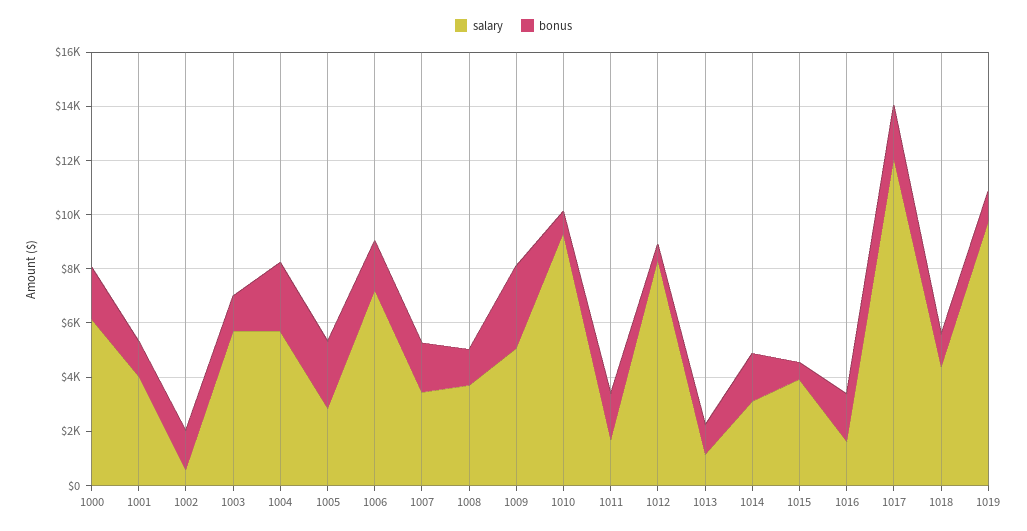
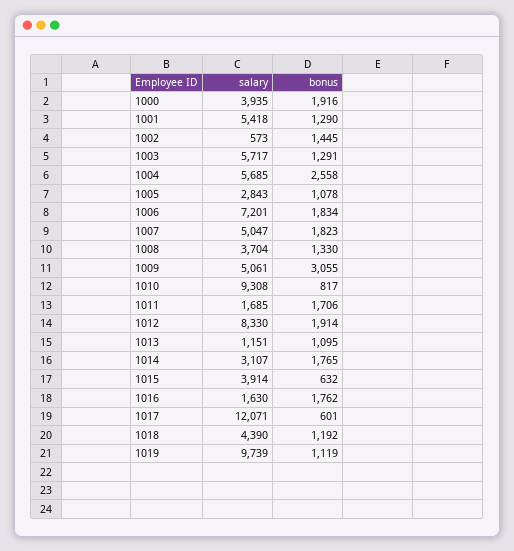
salary, 1000: 6000 -> 3935
salary, 1001: 4000 -> 5418
bonus, 1005: 2500 -> 1078
salary, 1007: 3500 -> 5047
bonus, 1012: 500 -> 1914
bonus, 1017: 2000 -> 601

